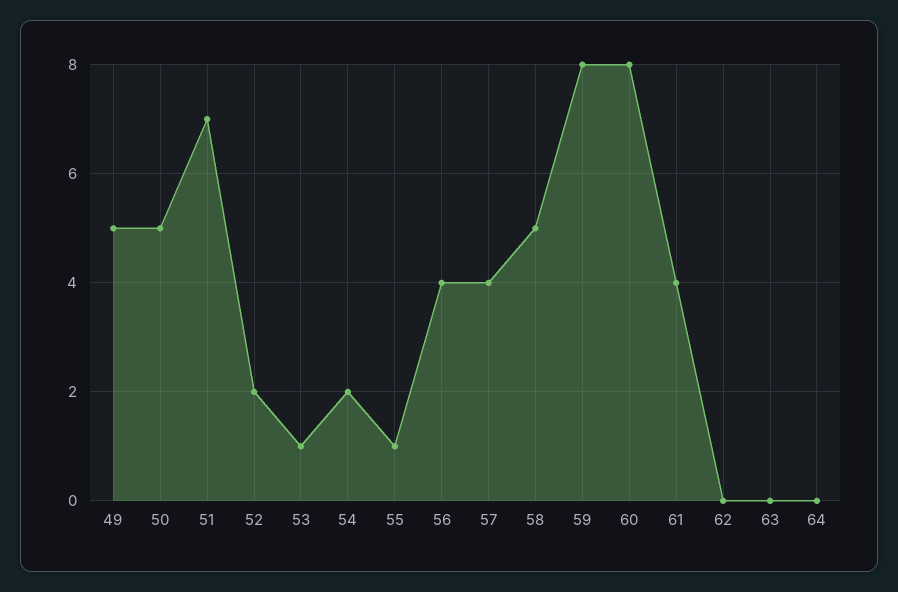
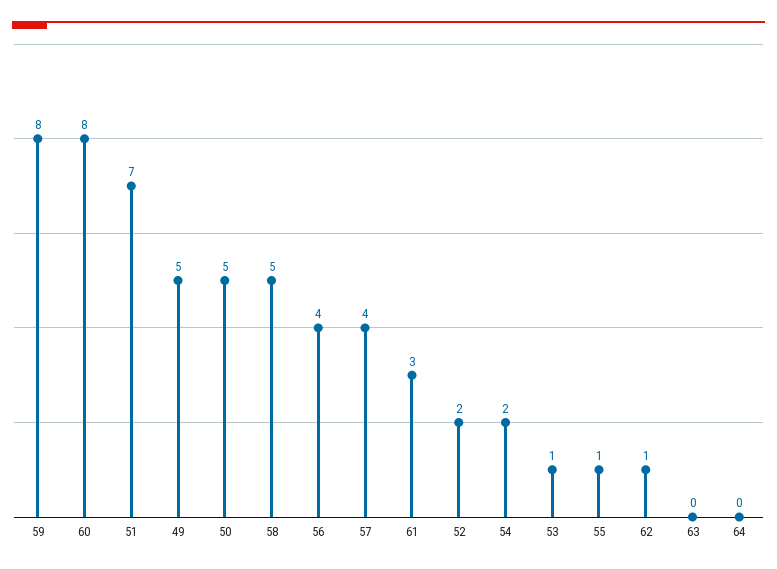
61: 4 -> 3
62: 0 -> 1

